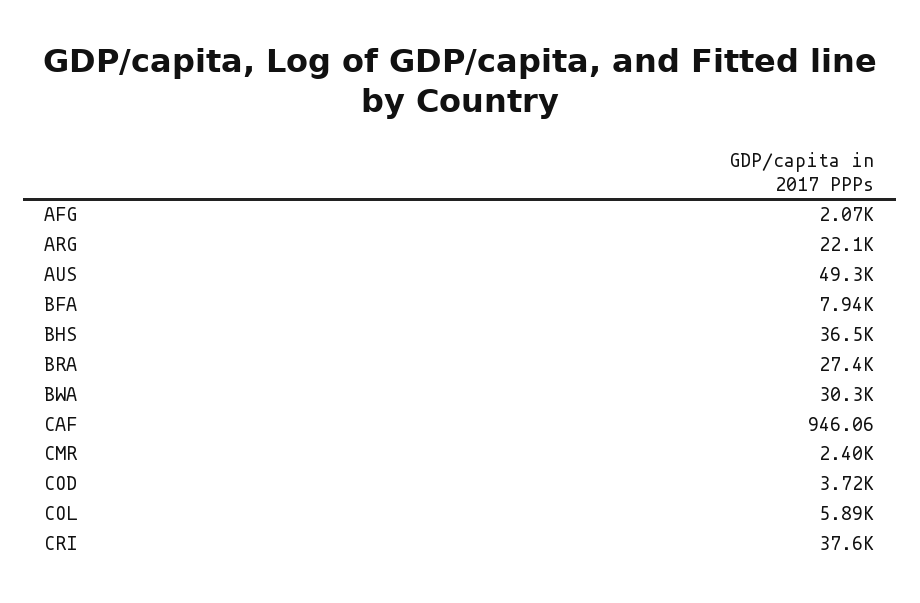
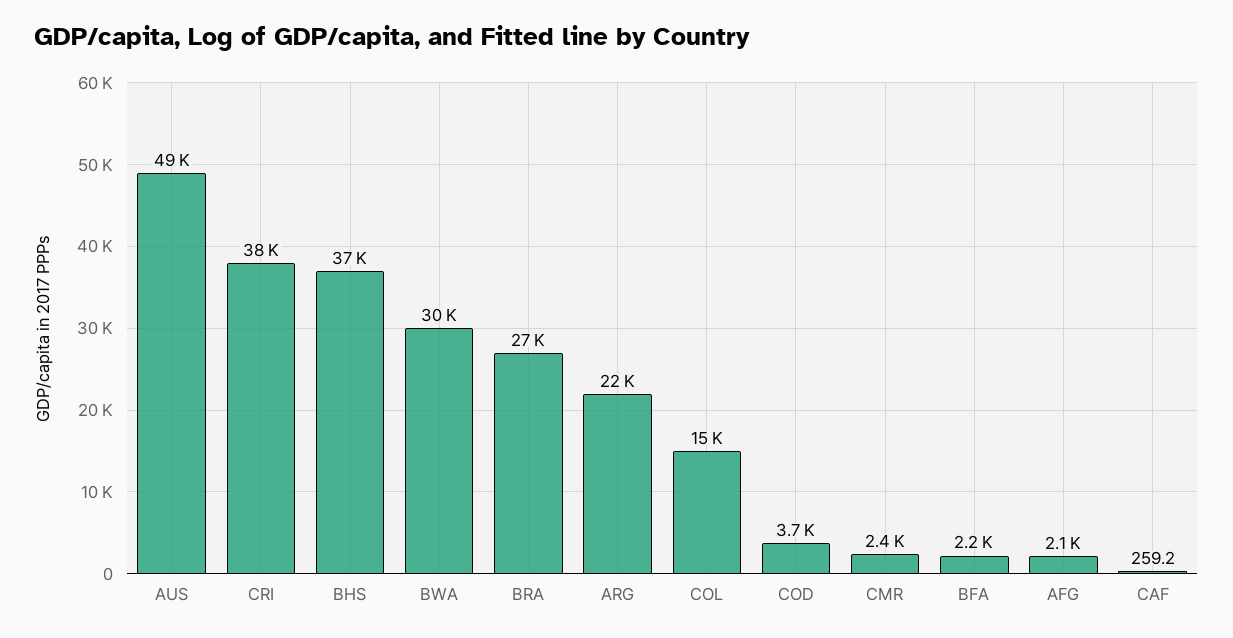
BFA: 7940 -> 2200
CAF: 946.06 -> 259.2
COL: 5890 -> 15000

